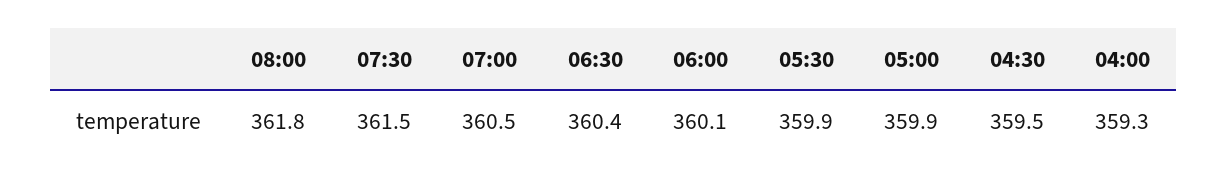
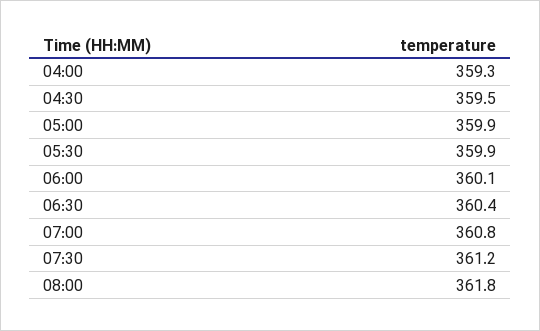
07:30: 361.5 -> 361.2
07:00: 360.5 -> 360.8

